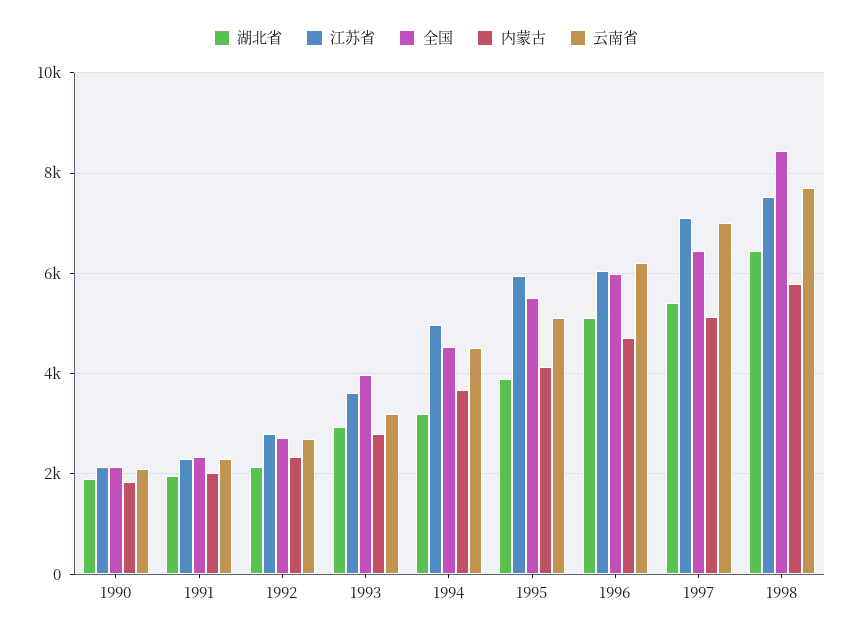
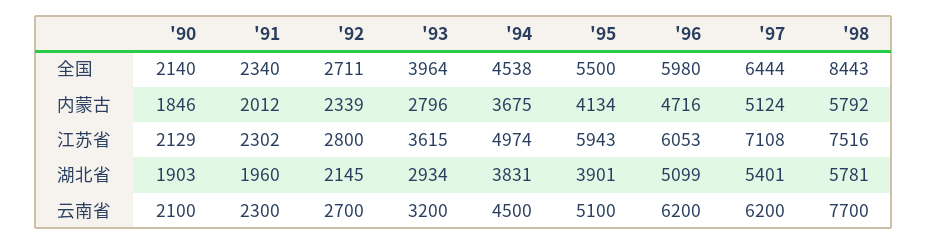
湖北省, 1994: 3200 -> 3831
云南省, 1997: 7000 -> 6200
湖北省, 1998: 6400 -> 5781

